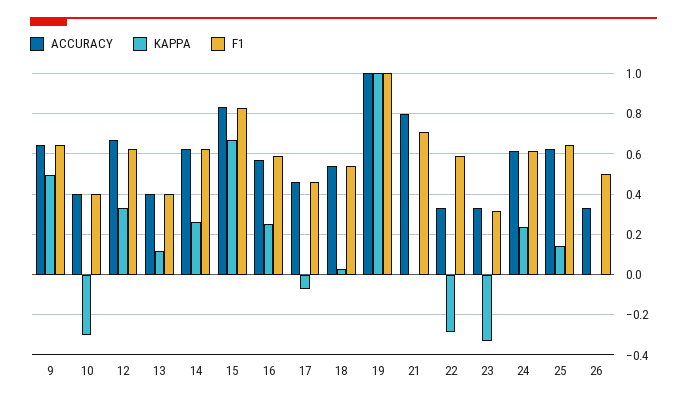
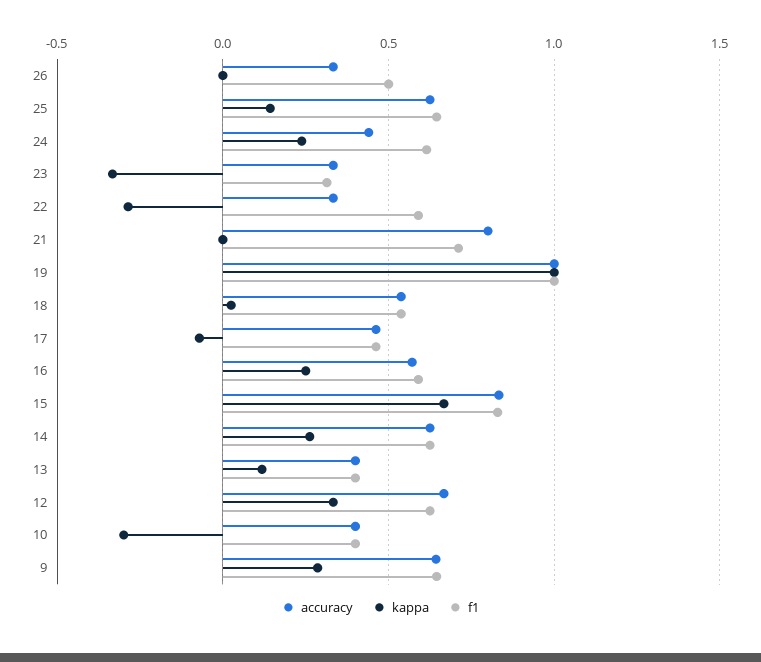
KAPPA, 9: 0.5 -> 0.3
ACCURACY, 24: 0.6 -> 0.45

